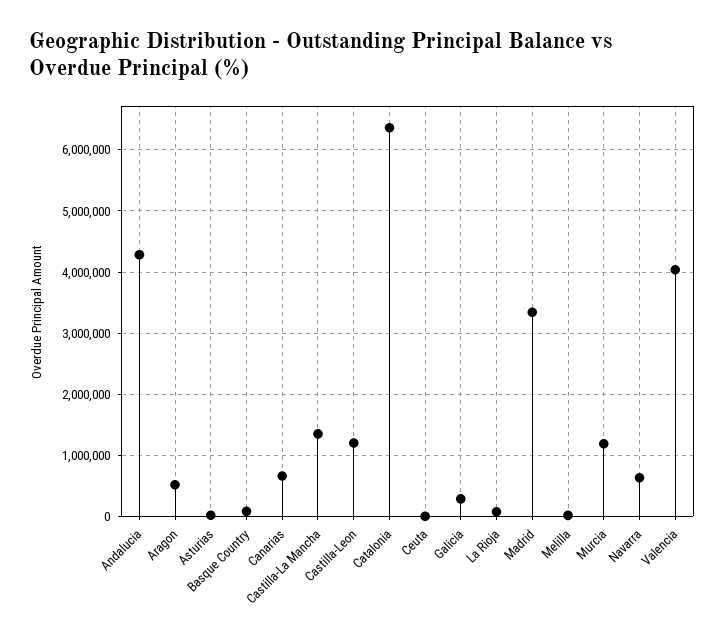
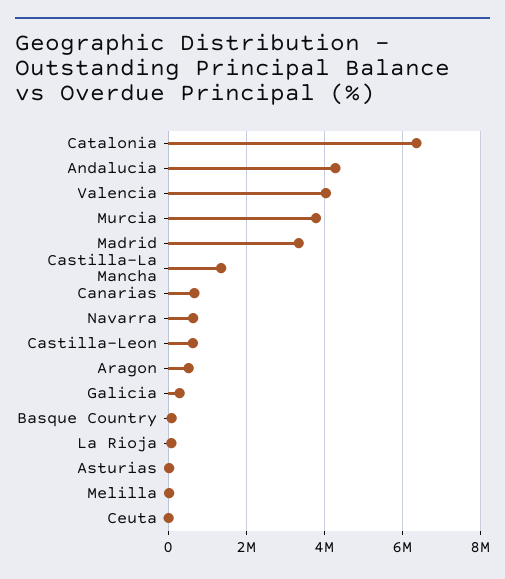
Castilla-Leon: 1200000 -> 600000
Murcia: 1200000 -> 3800000

